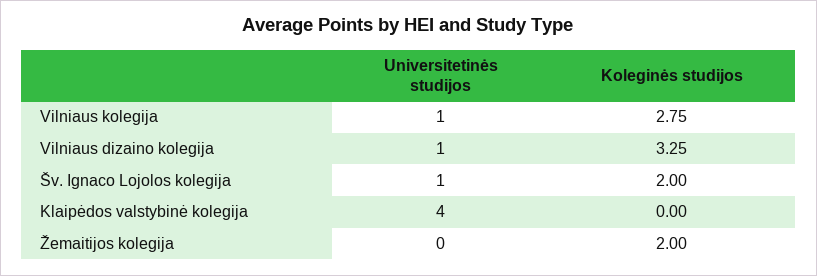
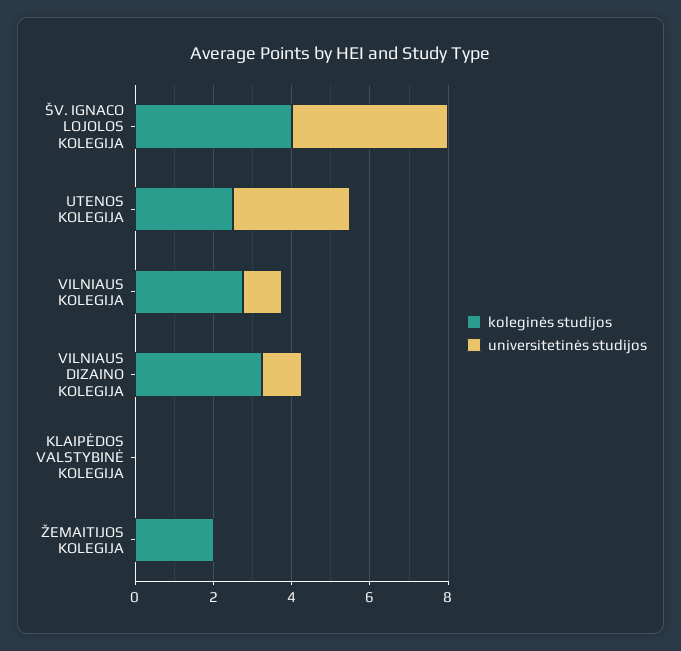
Universitetinės studijos, Šv. Ignaco Lojolos kolegija: 1 -> 4
Koleginės studijos, Šv. Ignaco Lojolos kolegija: 2 -> 4
Universitetinės studijos, Klaipėdos valstybinė kolegija: 4 -> 0
Koleginės studijos, UTENOS KOLEGIJA: none -> 2.5
Universitetinės studijos, UTENOS KOLEGIJA: none -> 3

